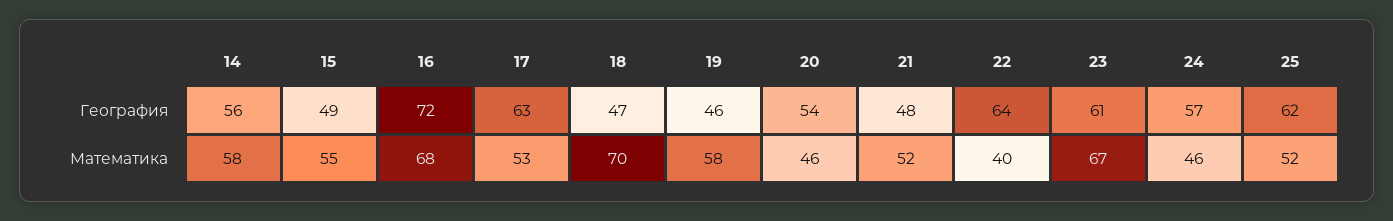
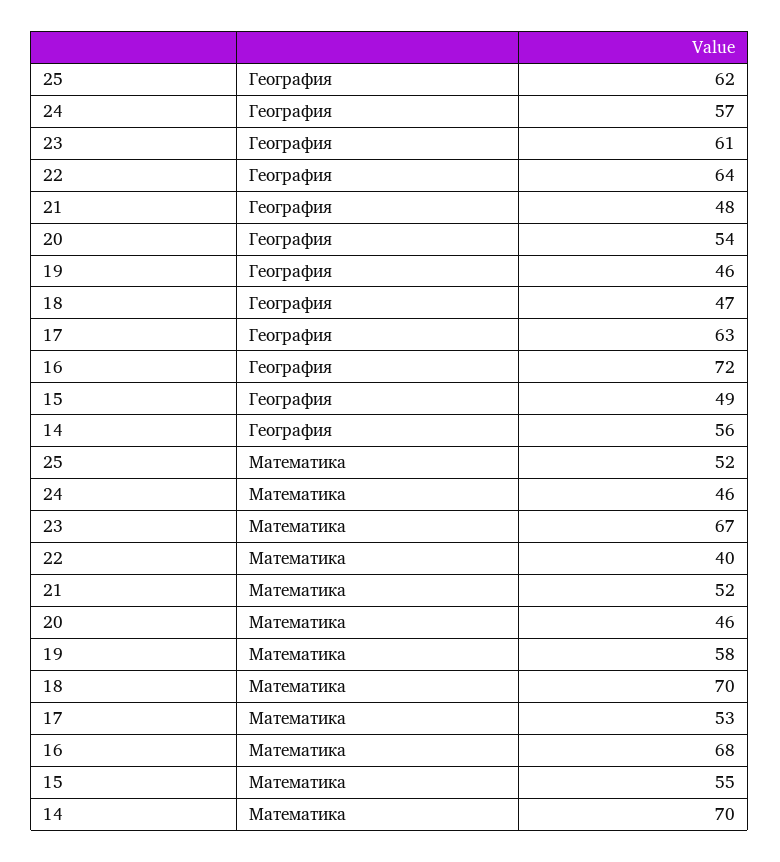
14, Математика: 58 -> 70

